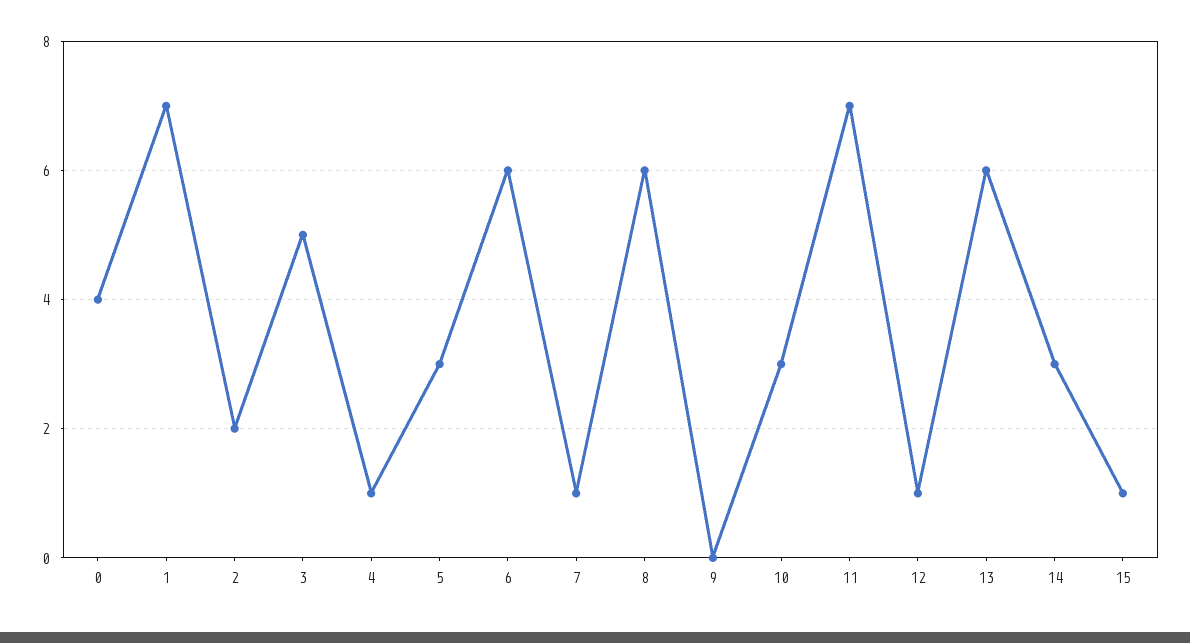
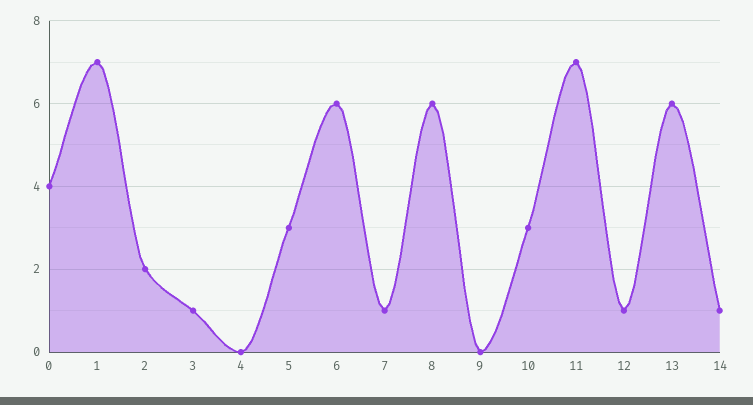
3: 5 -> 1
4: 1 -> 0
14: 3 -> 1
15: 1 -> none

